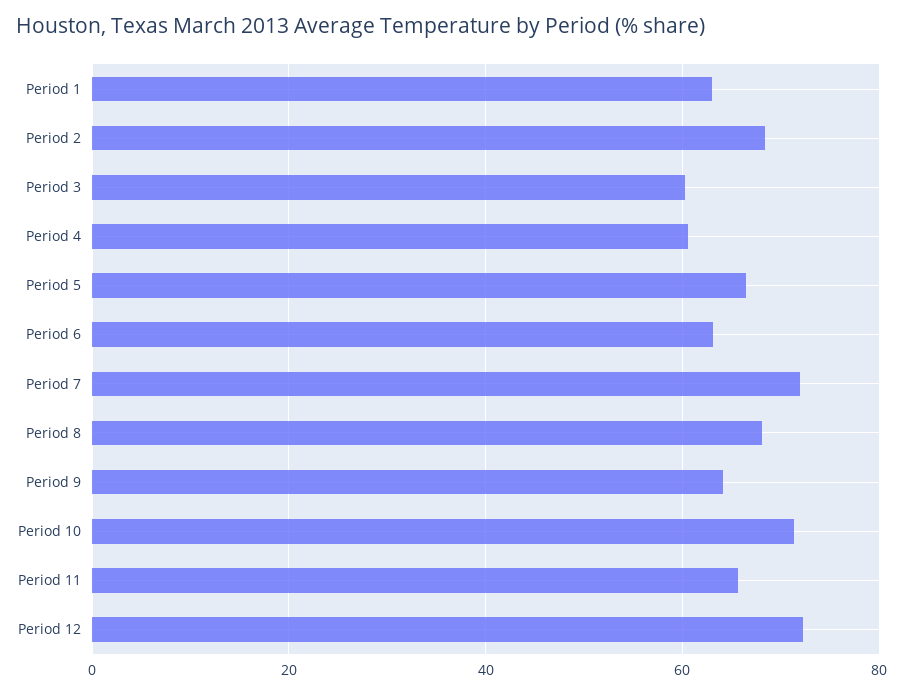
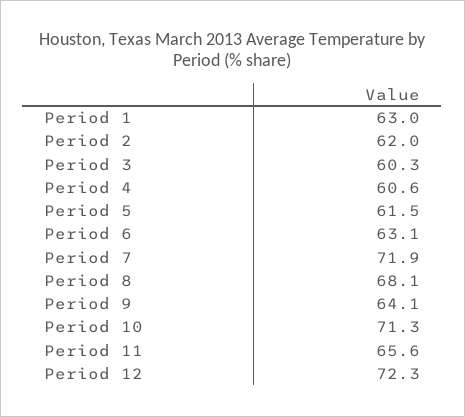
Period 2: 68 -> 62
Period 5: 66 -> 61.5

